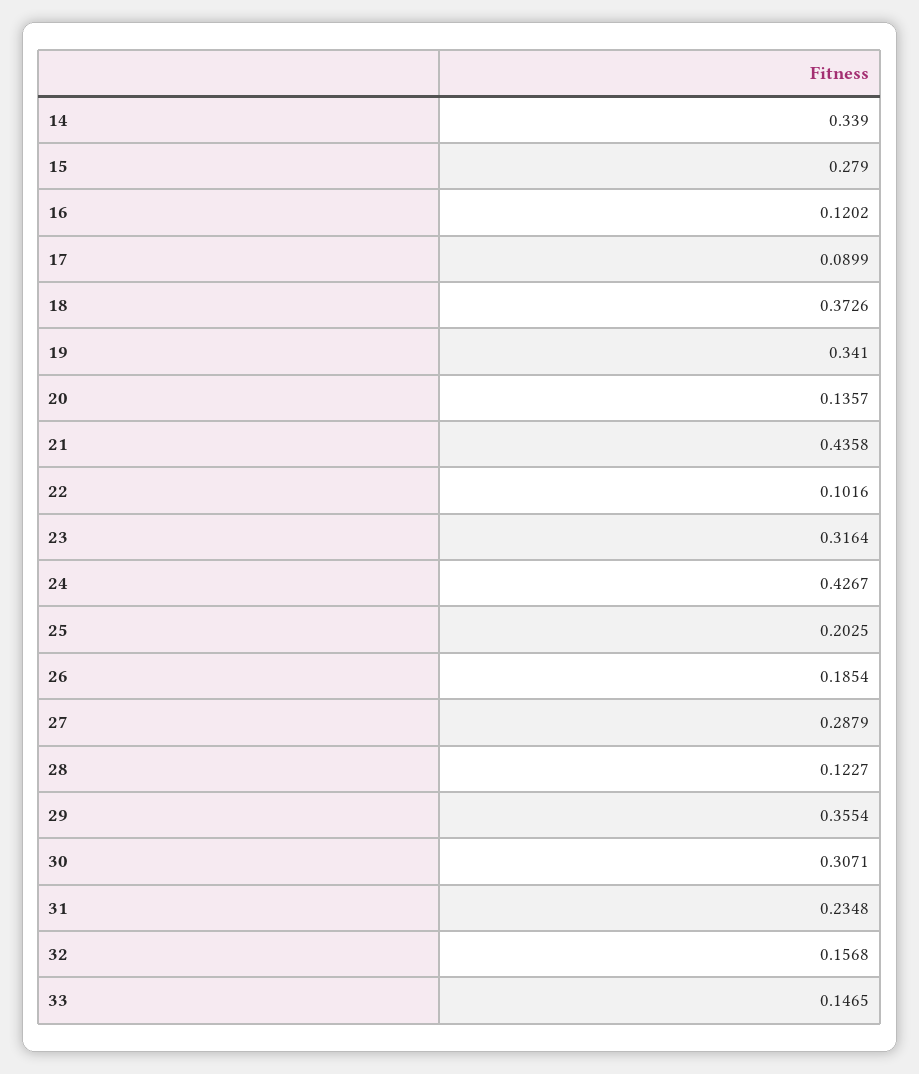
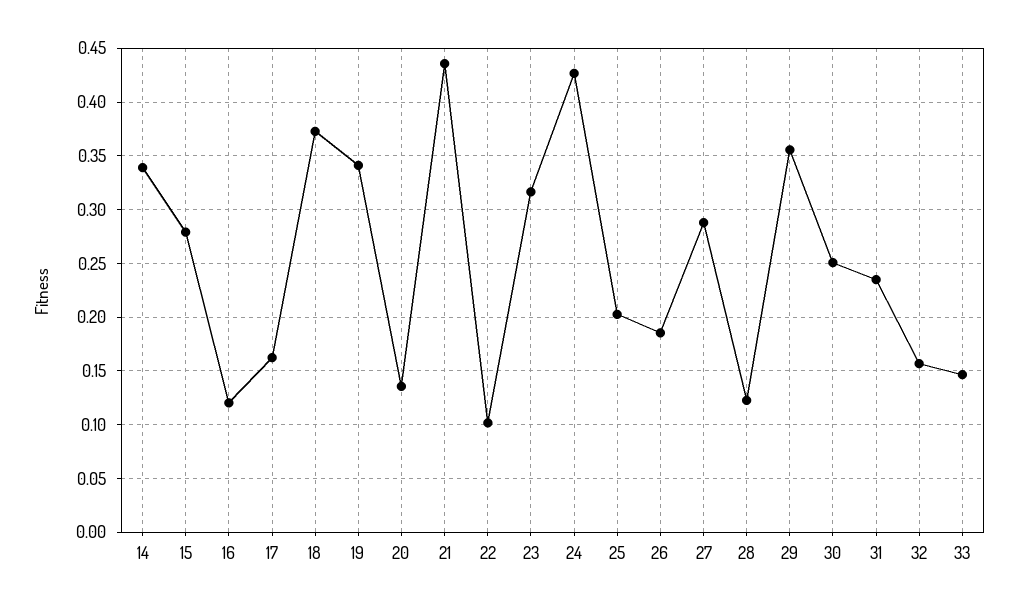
17: 0.0899 -> 0.16
30: 0.3071 -> 0.25

